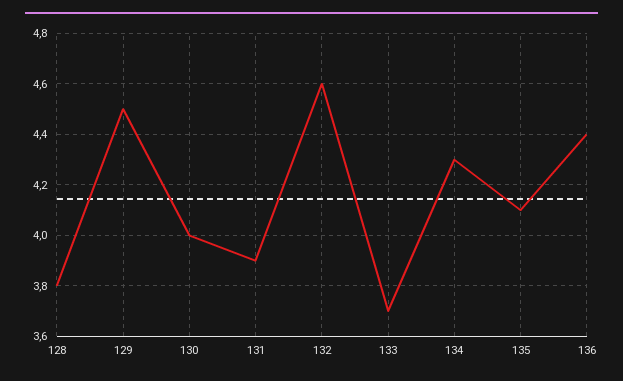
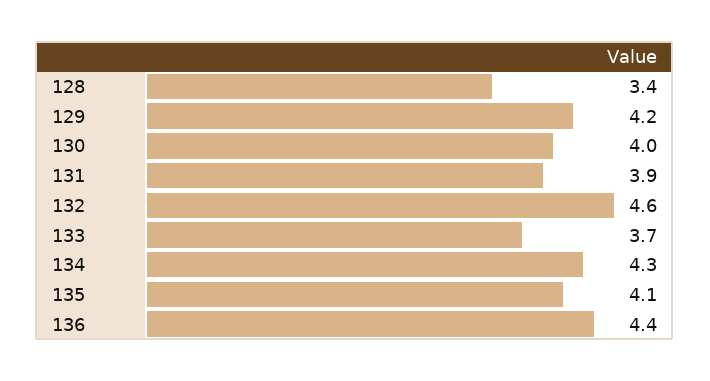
128: 3.8 -> 3.4
129: 4.5 -> 4.2

